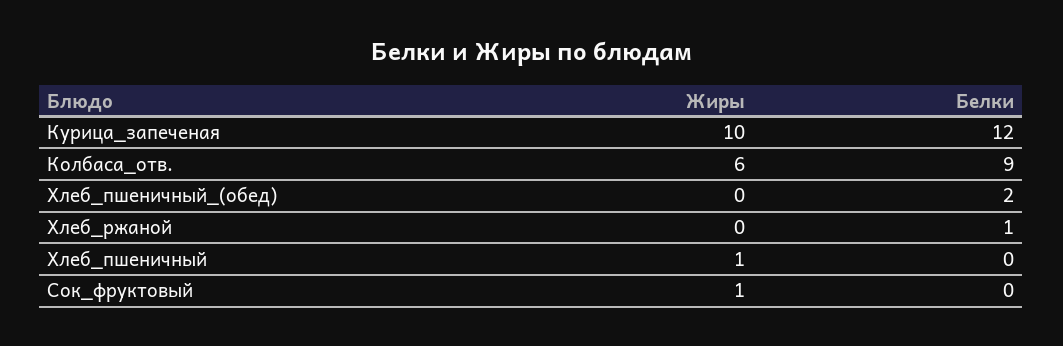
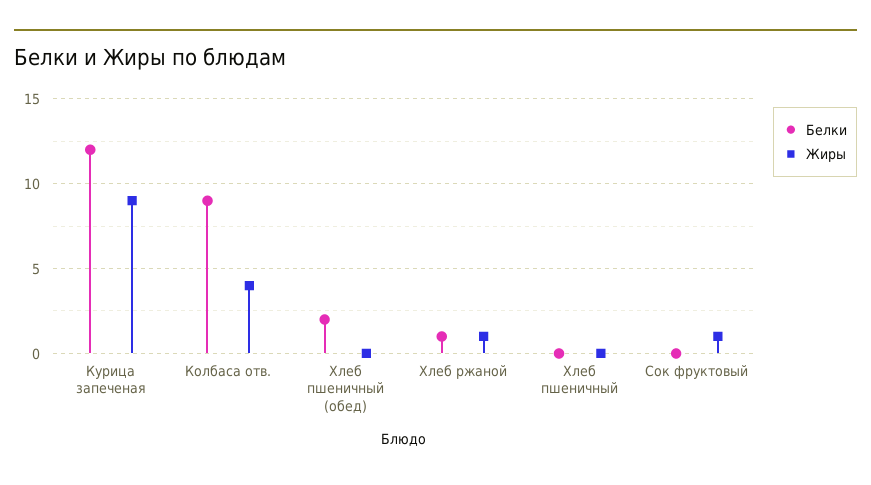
Жиры, Курица_запеченая: 10 -> 9
Жиры, Колбаса_отв.: 6 -> 4
Жиры, Хлеб_ржаной: 0 -> 1
Жиры, Хлеб_пшеничный: 1 -> 0

